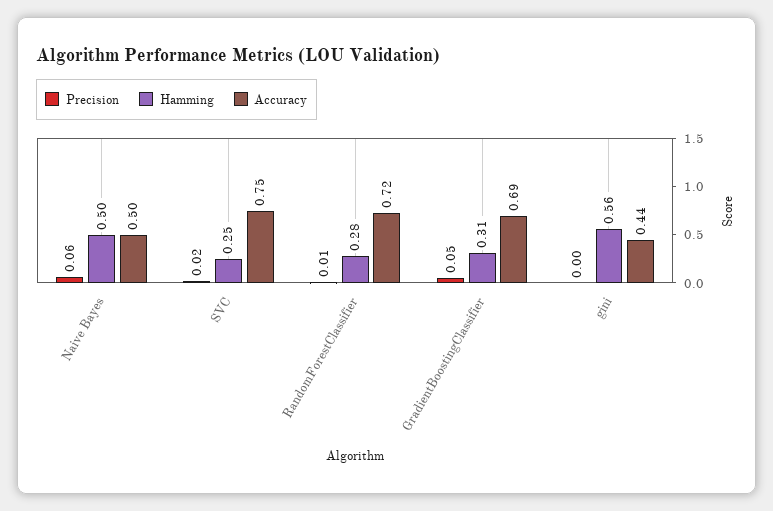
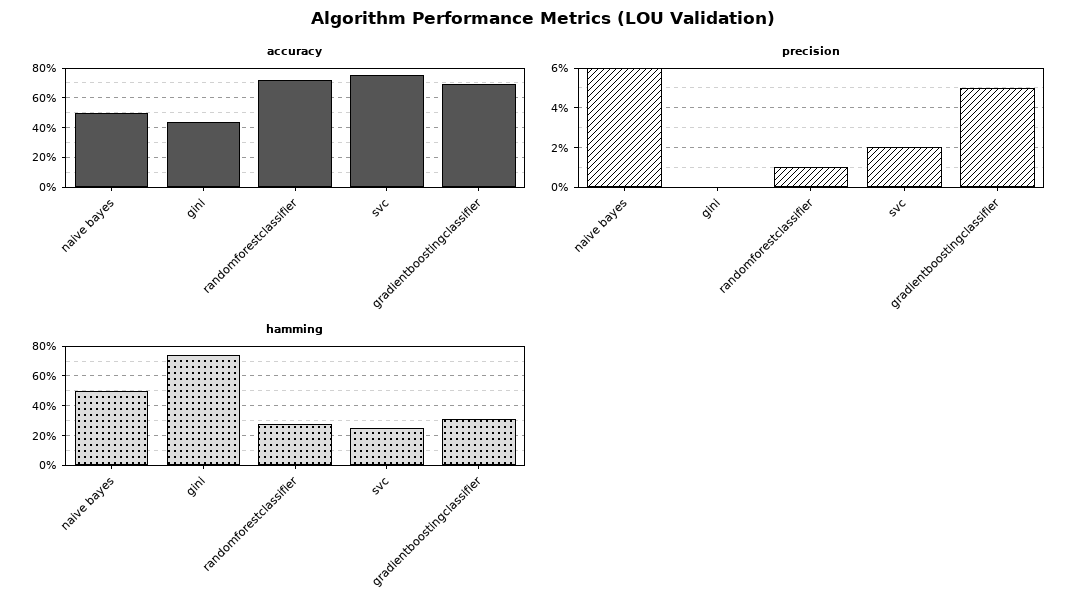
Hamming, gini: 0.56 -> 0.75

